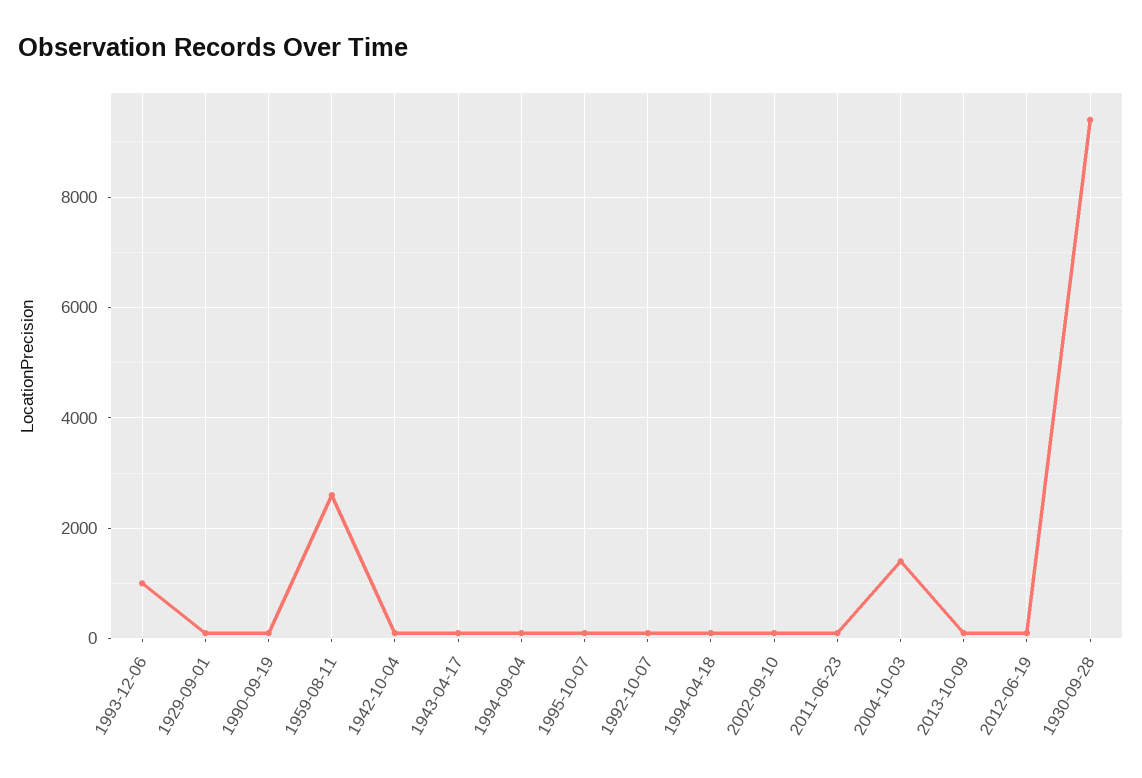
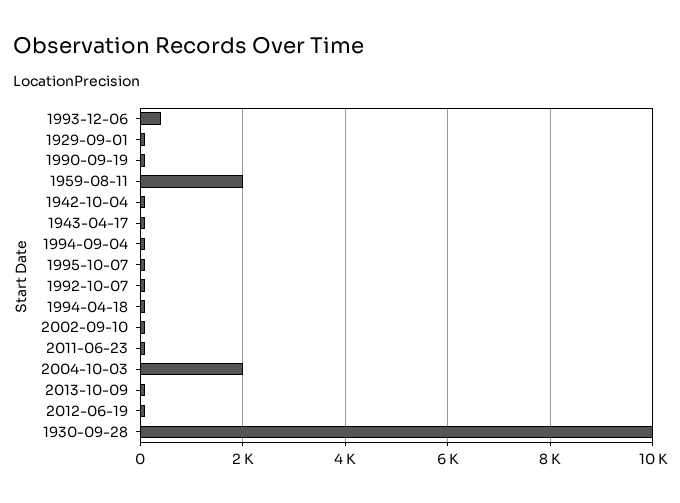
1993-12-06: 1000 -> 400
1959-08-11: 2600 -> 2000
2004-10-03: 1400 -> 2000
1930-09-28: 9400 -> 10000

